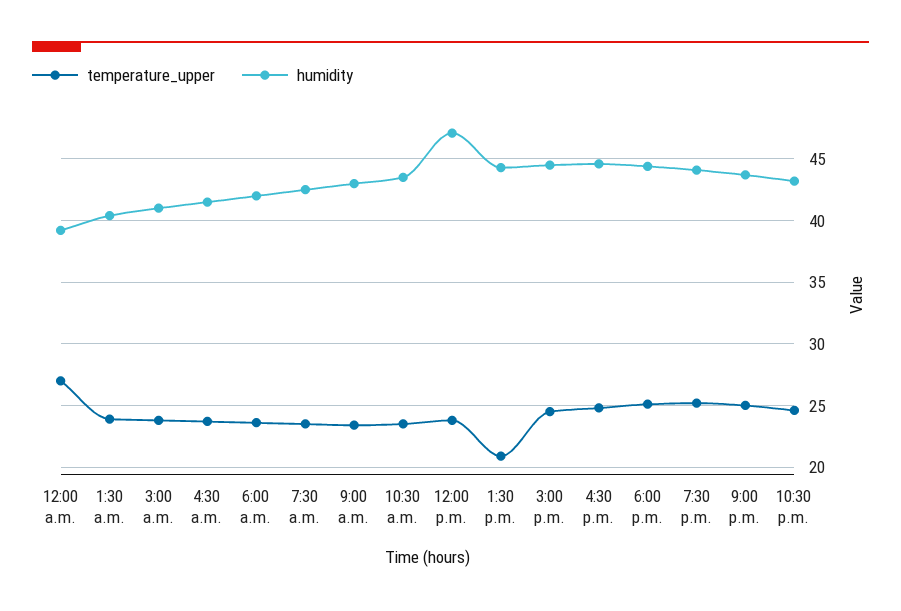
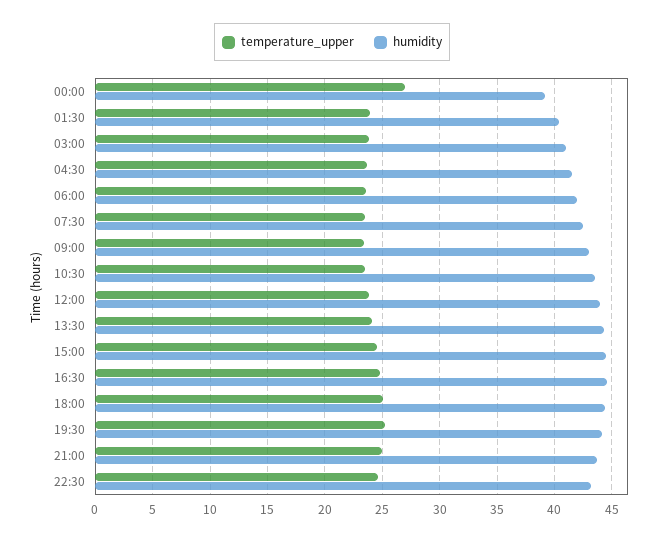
humidity, 12:00 p.m.: 47 -> 44
temperature_upper, 1:30 p.m.: 21 -> 24

